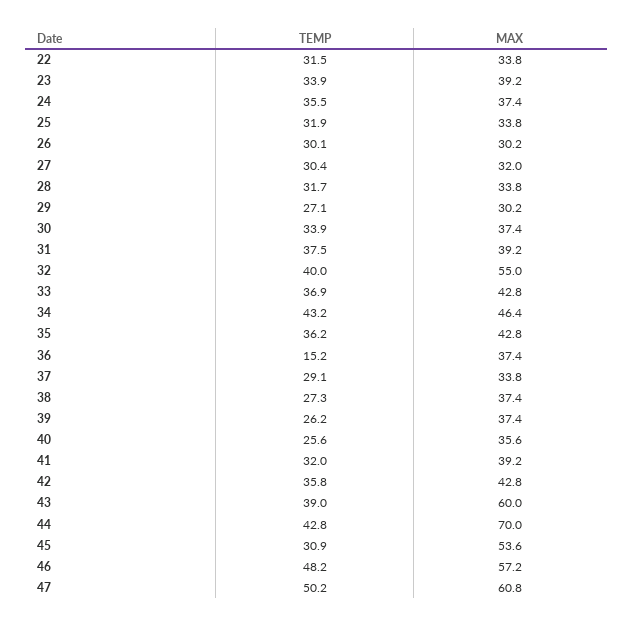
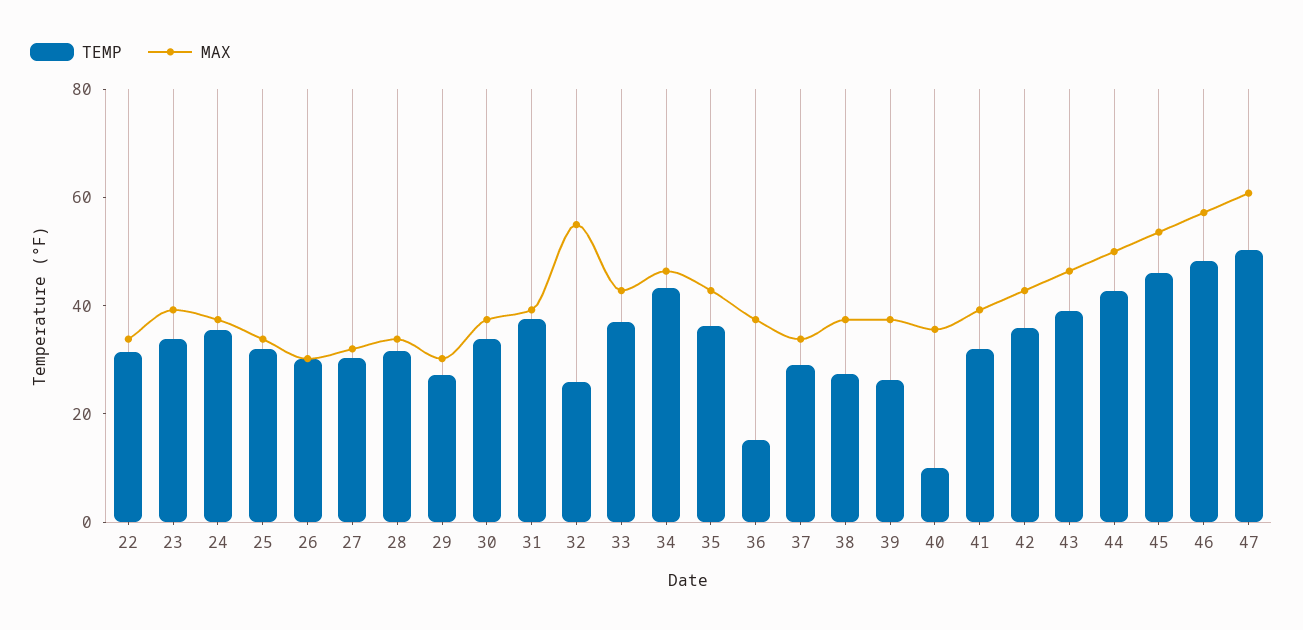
TEMP, 32: 40 -> 25
TEMP, 40: 25.6 -> 10
MAX, 43: 60 -> 45
MAX, 44: 70 -> 50
TEMP, 45: 30.9 -> 45

